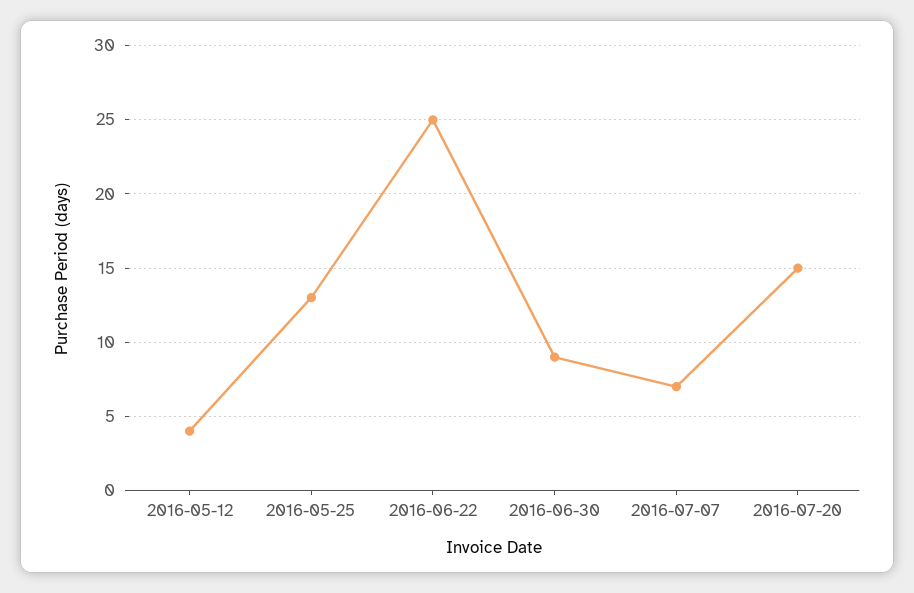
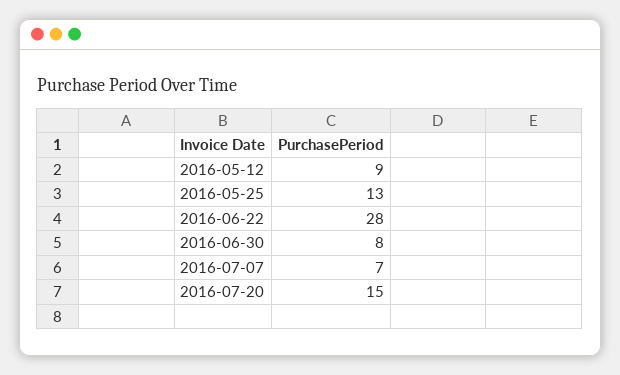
2016-05-12: 4 -> 9
2016-06-22: 25 -> 28
2016-06-30: 9 -> 8

